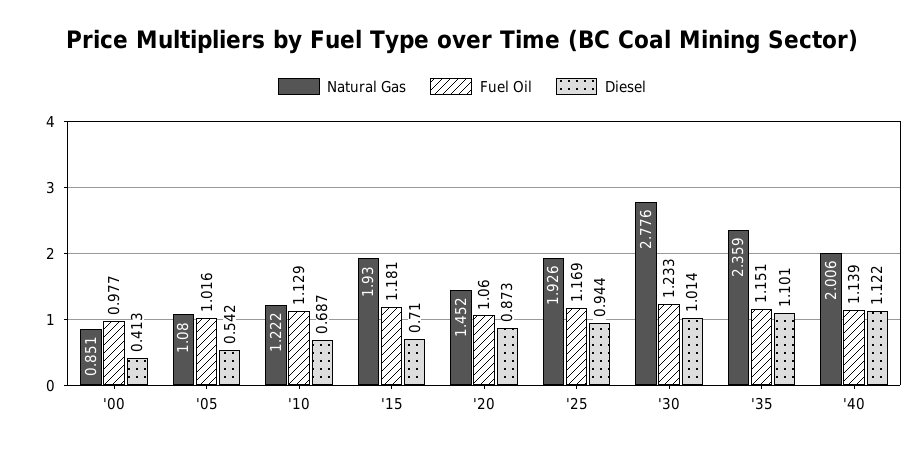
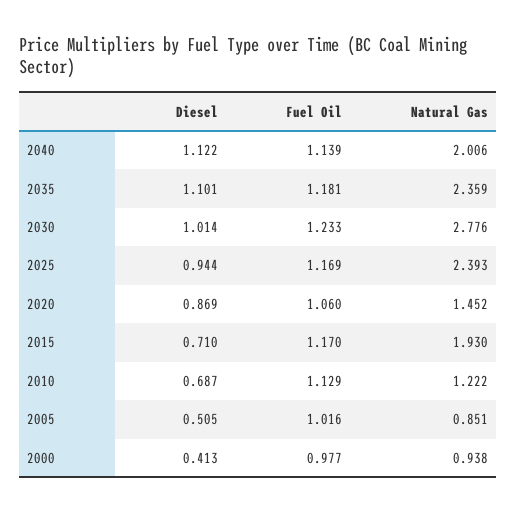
Natural Gas, '00: 0.851 -> 0.938
Natural Gas, '05: 1.08 -> 0.851
Diesel, '05: 0.542 -> 0.505
Fuel Oil, '15: 1.181 -> 1.17
Diesel, '20: 0.873 -> 0.869
Natural Gas, '25: 1.926 -> 2.393
Fuel Oil, '35: 1.151 -> 1.181

